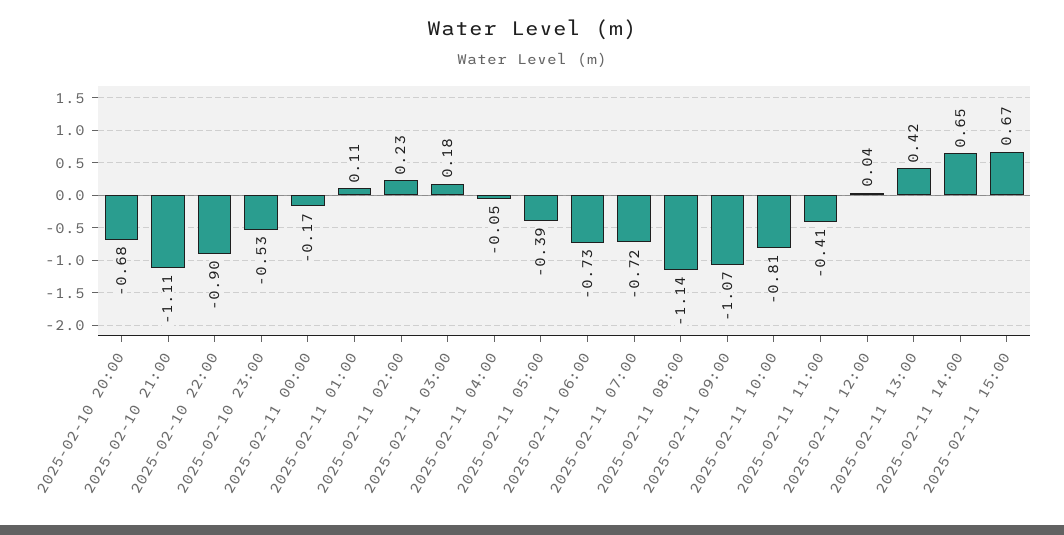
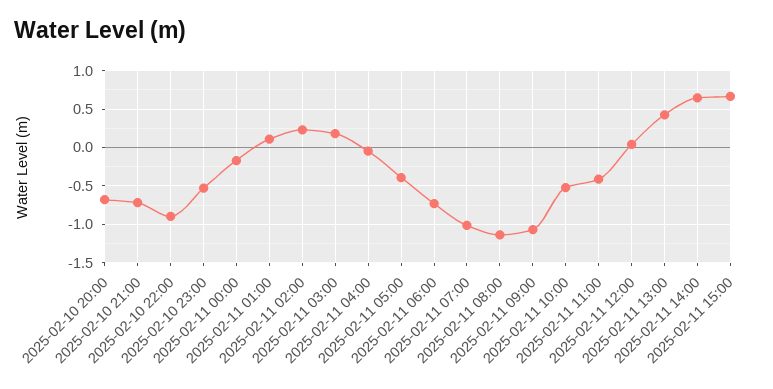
2025-02-10 21:00: -1.11 -> -0.7
2025-02-11 07:00: -0.72 -> -1
2025-02-11 10:00: -0.81 -> -0.5

